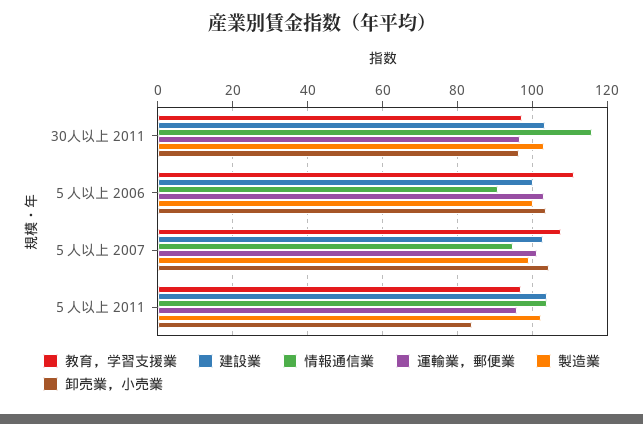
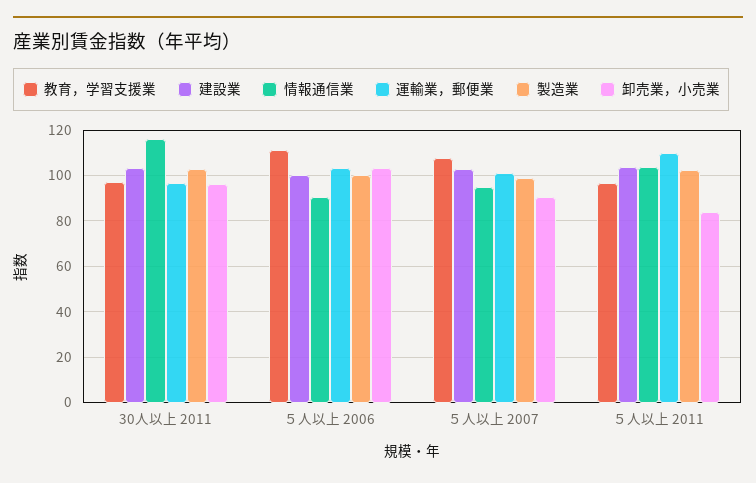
卸売業，小売業, ５人以上 2007: 104 -> 90
運輸業，郵便業, ５人以上 2011: 96 -> 110

